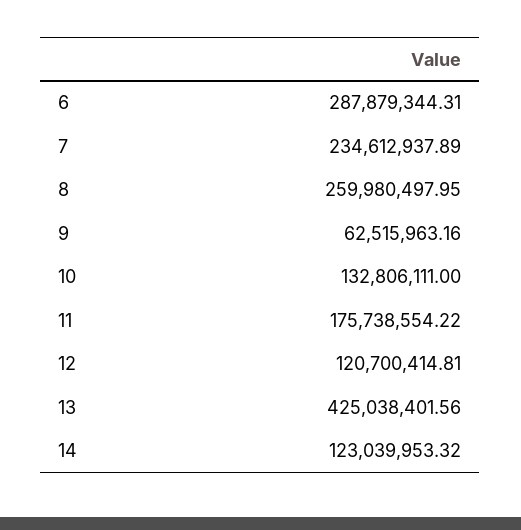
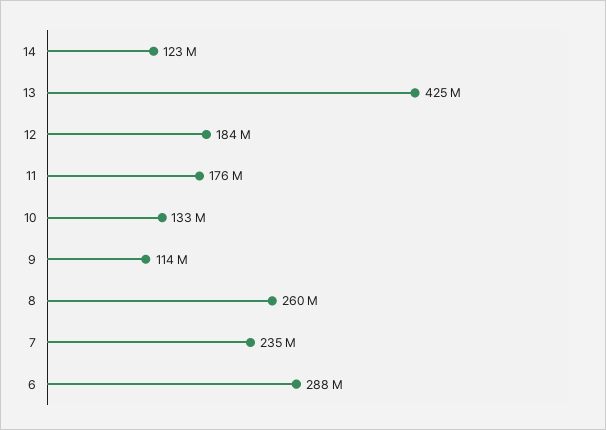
9: 62515963.16 -> 114000000
12: 120700414.81 -> 184000000

